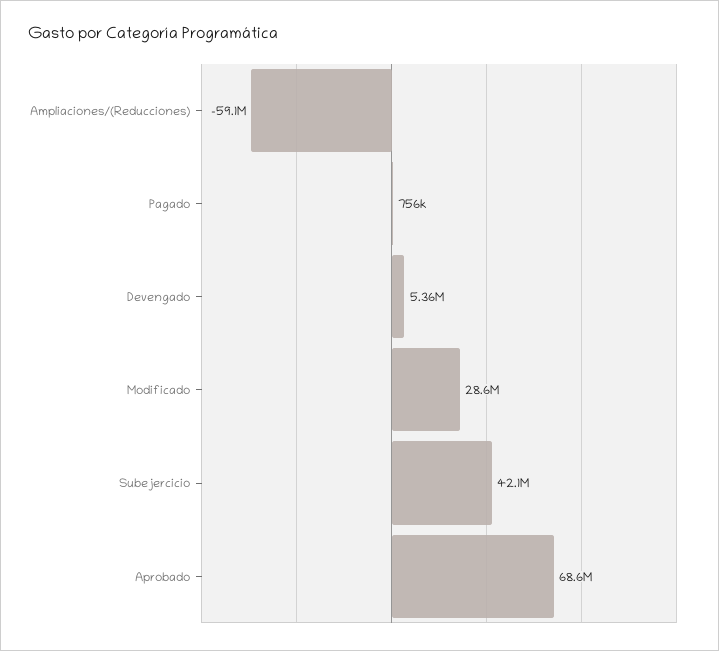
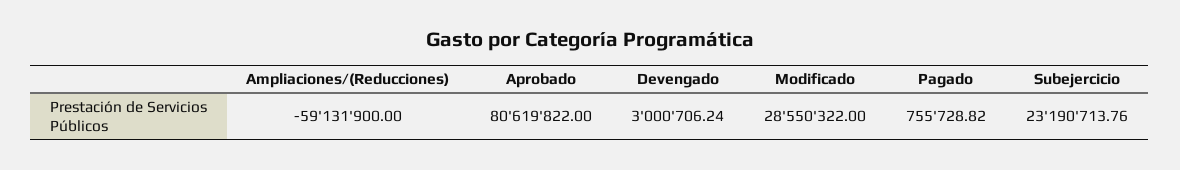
Devengado: 5360000 -> 3000706.24
Subejercicio: 42100000 -> 23190713.76
Aprobado: 68600000 -> 80619822

